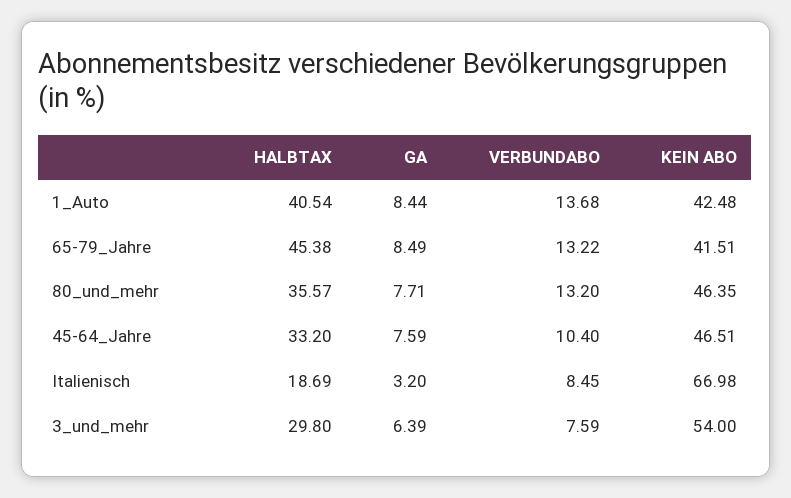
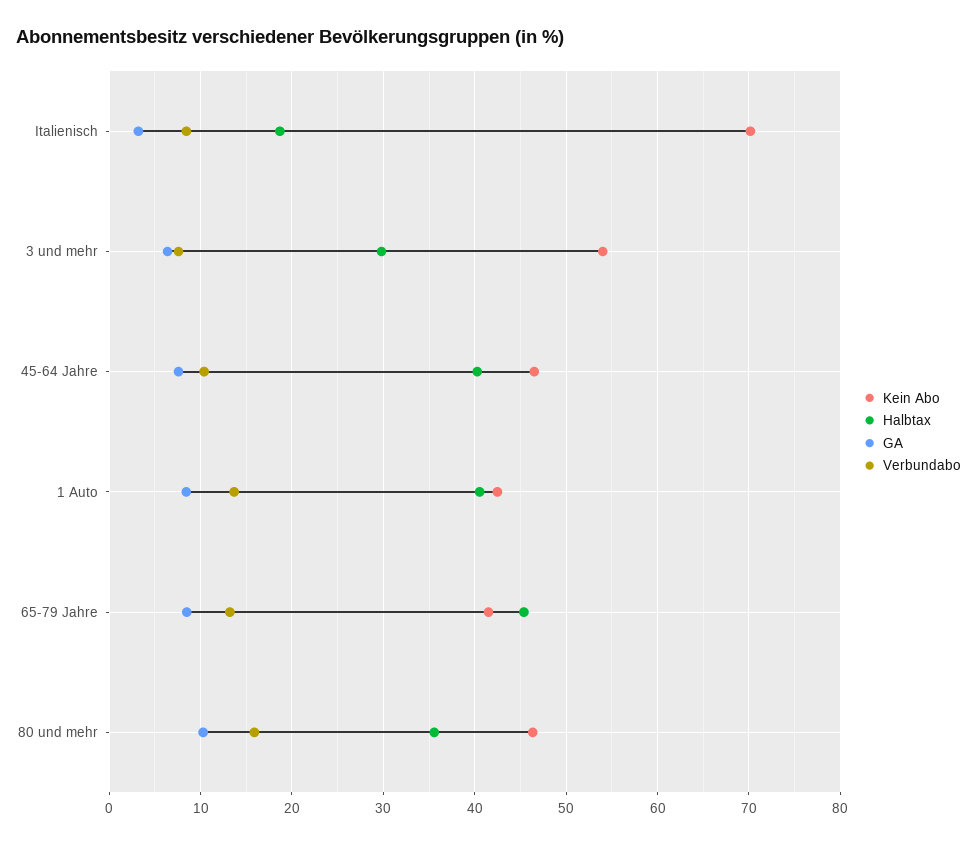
GA, 80_und_mehr: 7.71 -> 10
VERBUNDABO, 80_und_mehr: 13.2 -> 16
HALBTAX, 45-64_Jahre: 33.2 -> 40
KEIN ABO, Italienisch: 66.98 -> 70

